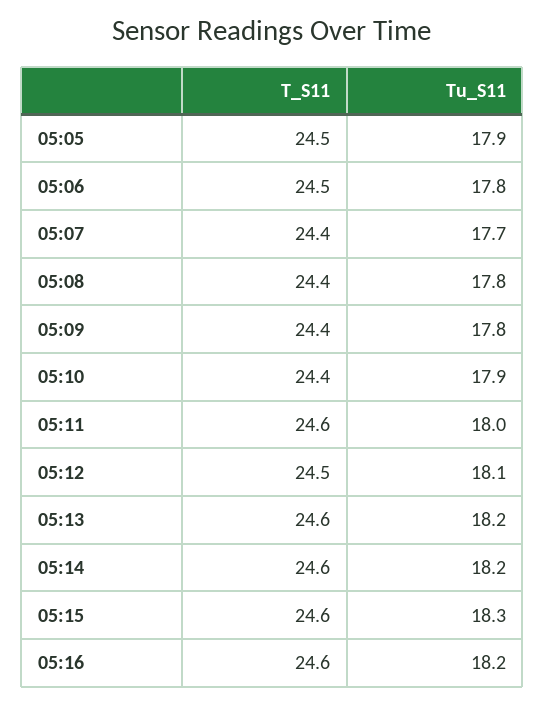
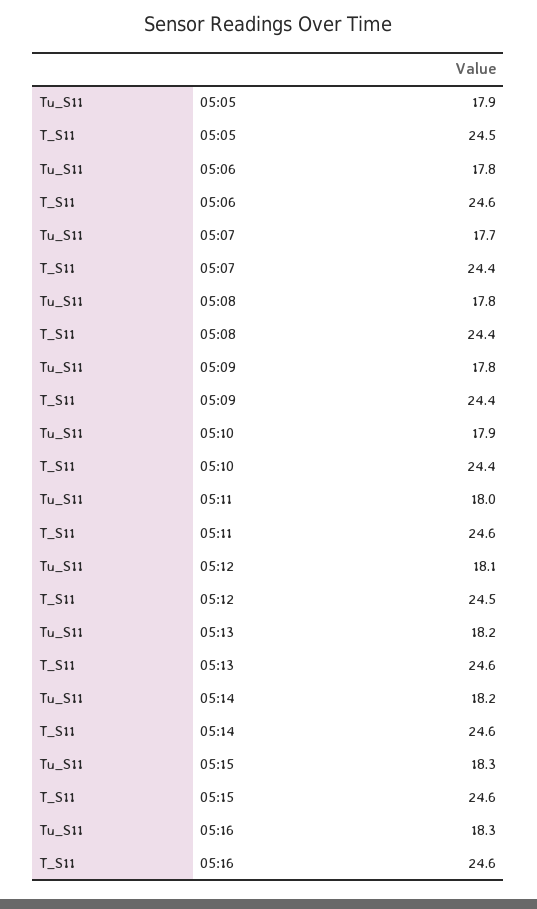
T_S11, 05:06: 24.5 -> 24.6
Tu_S11, 05:16: 18.2 -> 18.3

